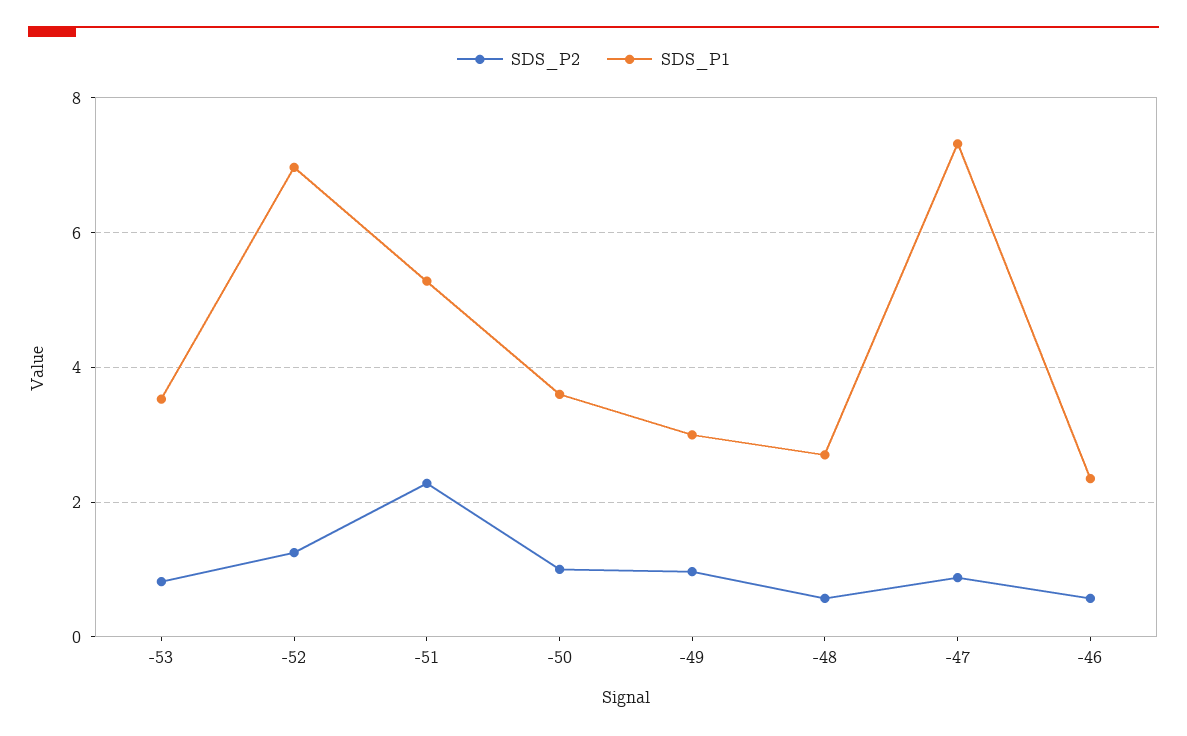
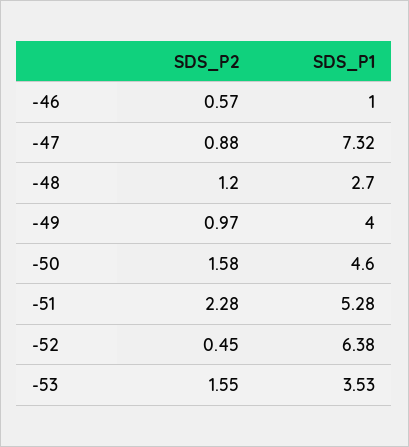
SDS_P2, -53: 0.8 -> 1.55
SDS_P2, -52: 1.2 -> 0.45
SDS_P1, -52: 7 -> 6.38
SDS_P2, -50: 1 -> 1.58
SDS_P1, -50: 3.6 -> 4.6
SDS_P1, -49: 3 -> 4
SDS_P2, -48: 0.6 -> 1.2
SDS_P1, -46: 2.4 -> 1

